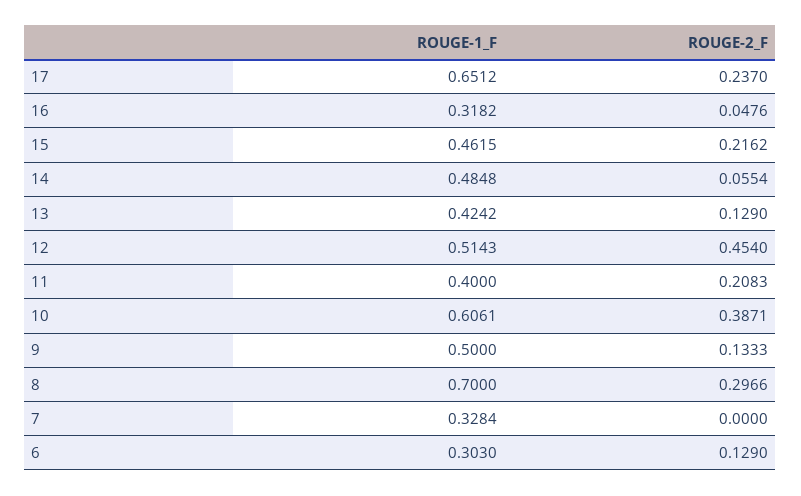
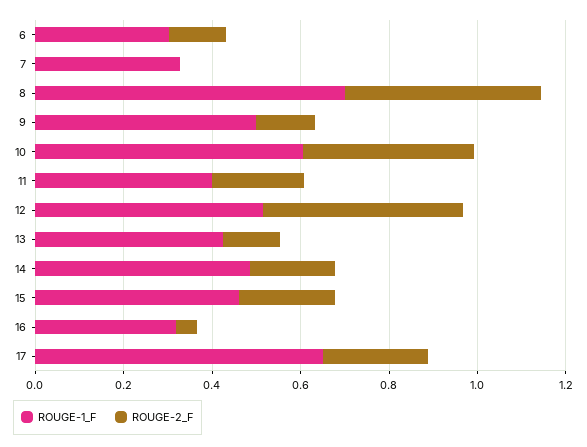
ROUGE-2_F, 14: 0.0554 -> 0.2
ROUGE-2_F, 8: 0.2966 -> 0.45

